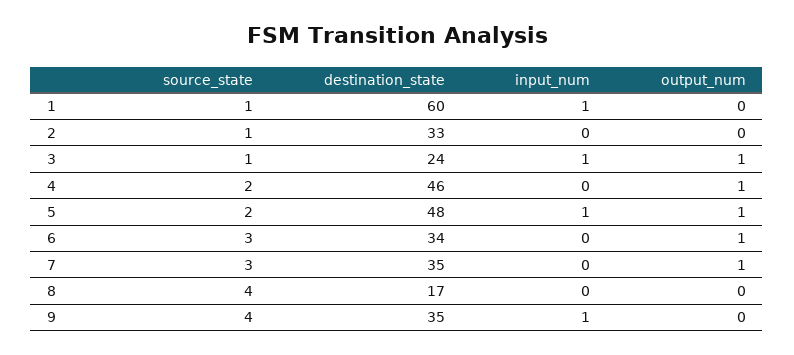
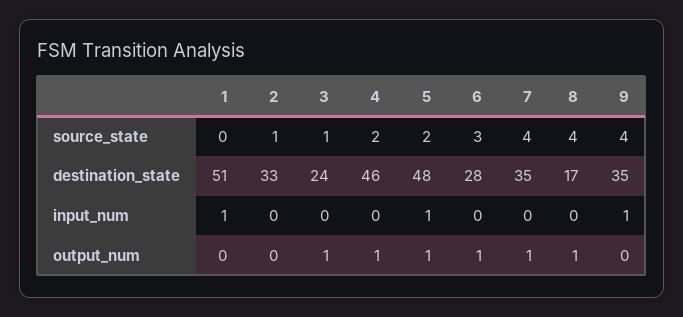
source_state, 1: 1 -> 0
destination_state, 1: 60 -> 51
input_num, 3: 1 -> 0
destination_state, 6: 34 -> 28
source_state, 7: 3 -> 4
output_num, 8: 0 -> 1

